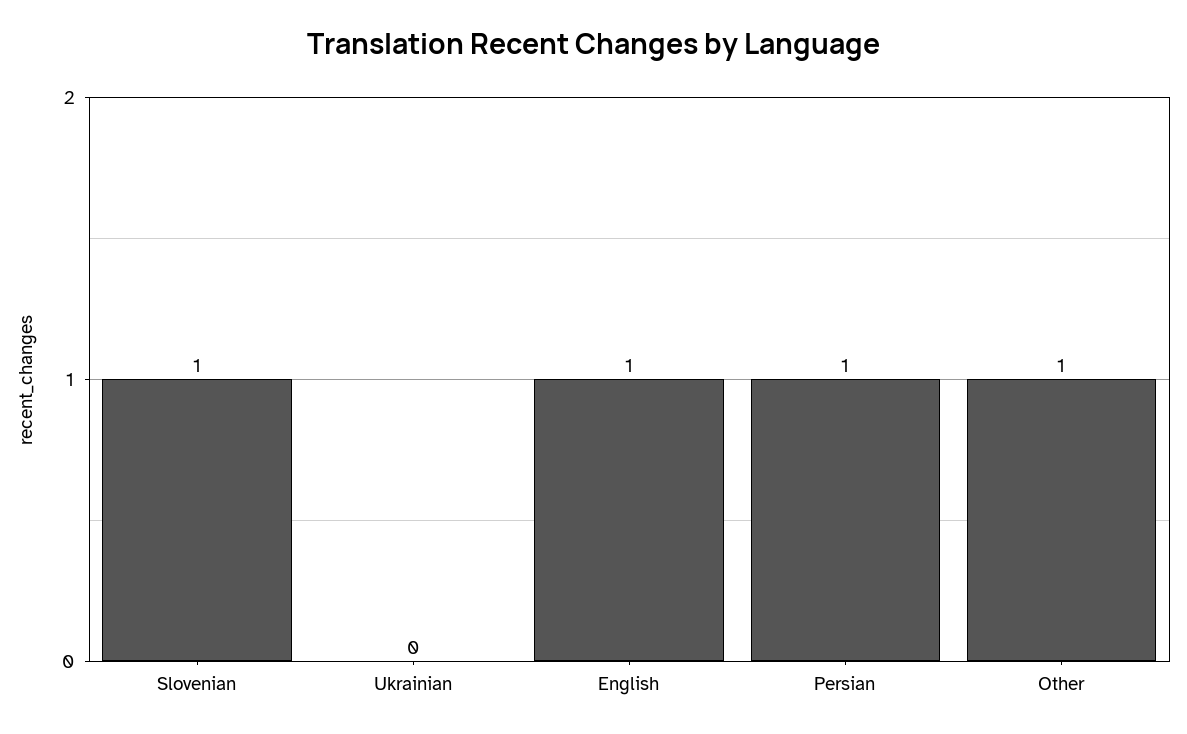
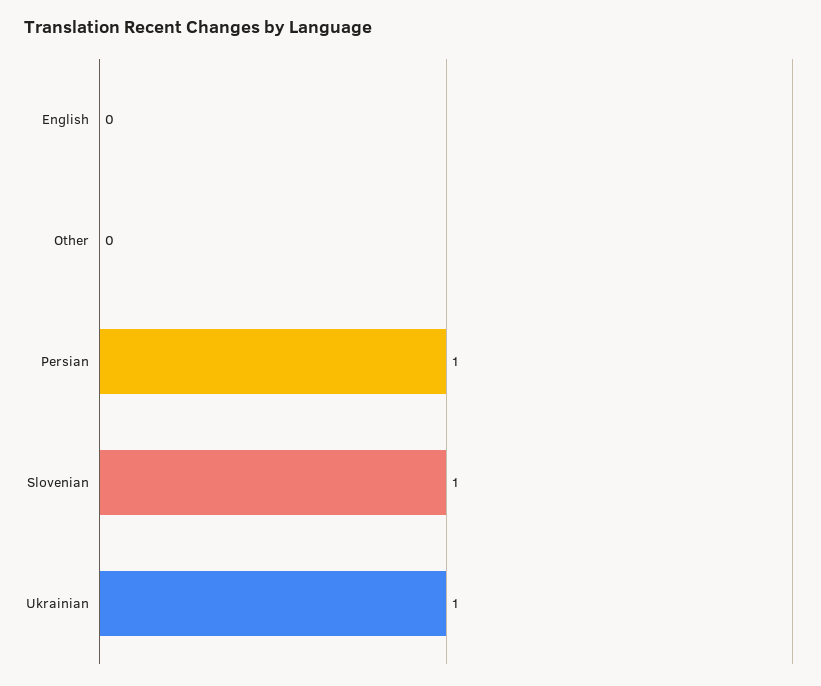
Ukrainian: 0 -> 1
English: 1 -> 0
Other: 1 -> 0

